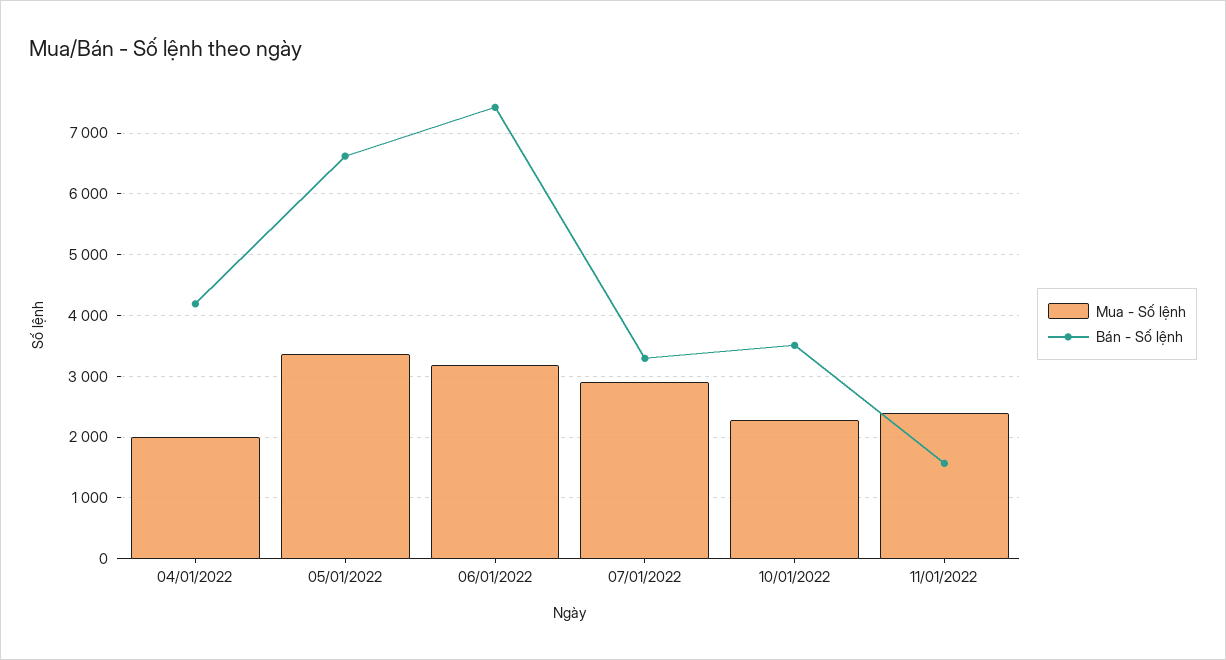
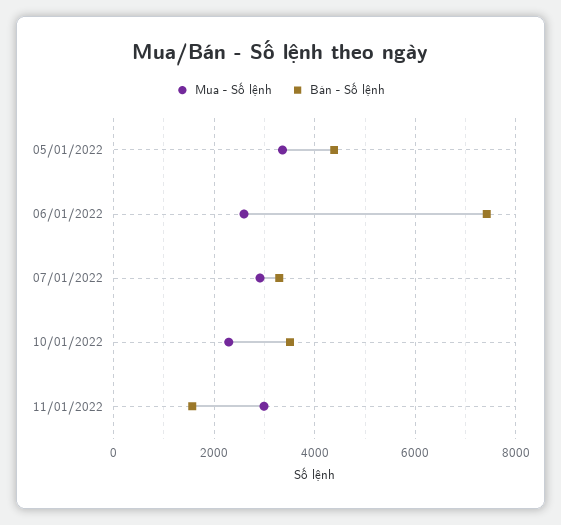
Mua - Số lệnh, 04/01/2022: 2000 -> none
Bán - Số lệnh, 04/01/2022: 4200 -> none
Bán - Số lệnh, 05/01/2022: 6600 -> 4400
Mua - Số lệnh, 06/01/2022: 3200 -> 2600
Mua - Số lệnh, 11/01/2022: 2400 -> 3000

